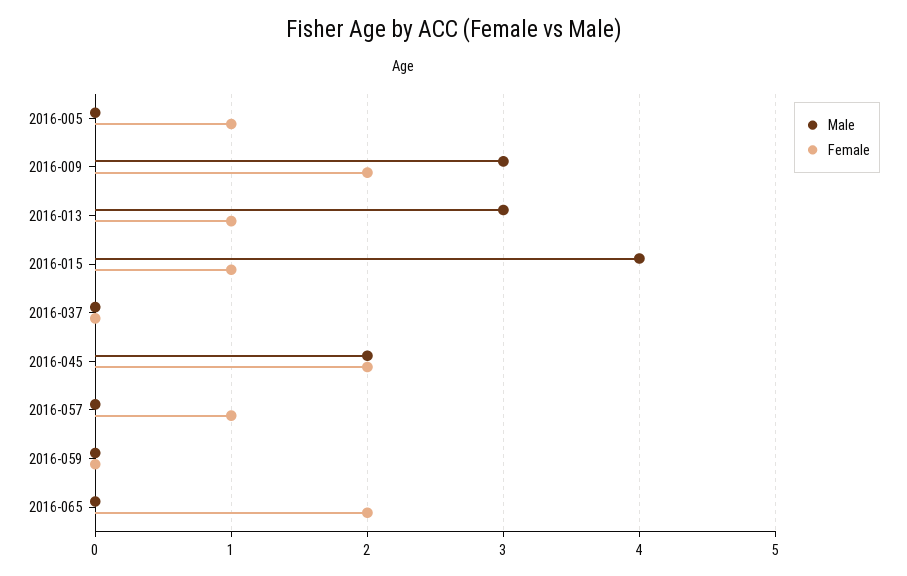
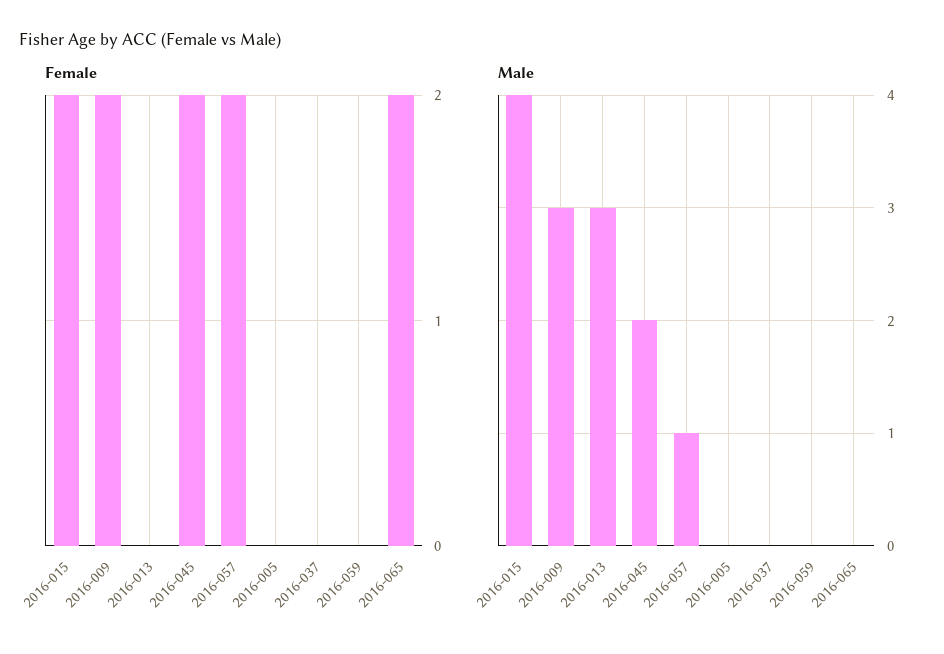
Female, 2016-005: 1 -> 0
Female, 2016-013: 1 -> 0
Female, 2016-015: 1 -> 2
Male, 2016-057: 0 -> 1
Female, 2016-057: 1 -> 2

